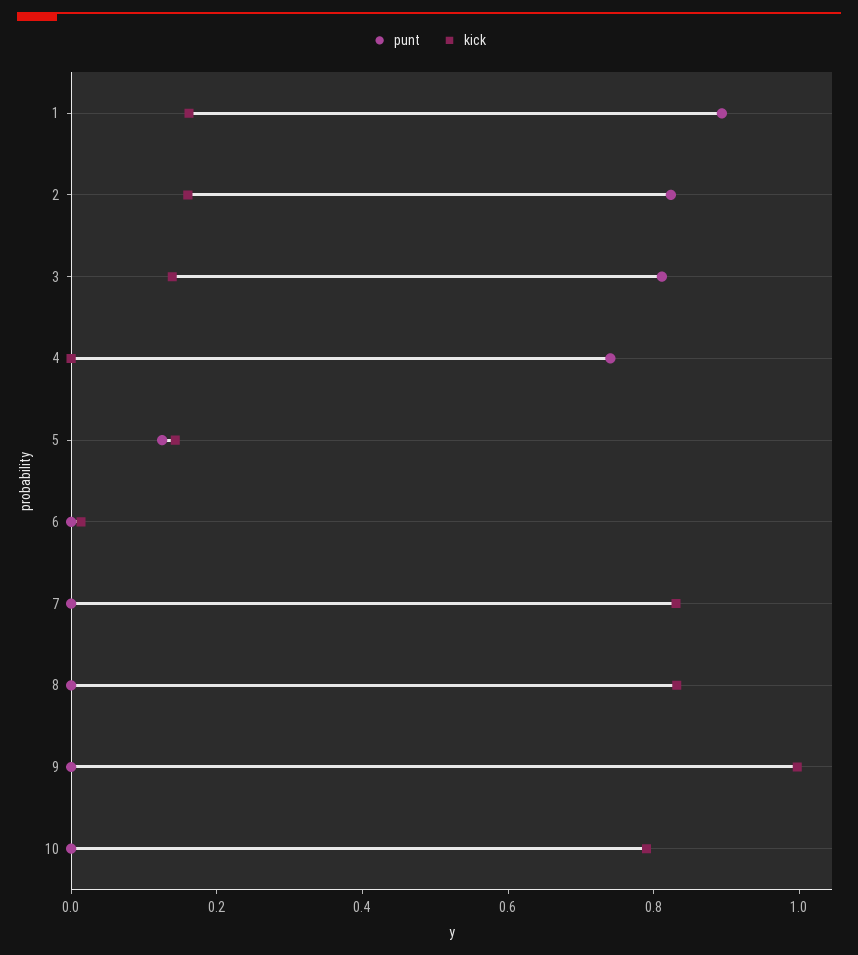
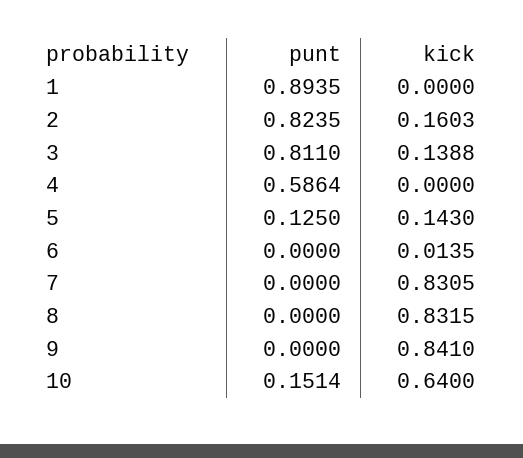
kick, 1: 0.15 -> 0
punt, 4: 0.75 -> 0.5864
kick, 9: 1 -> 0.841
punt, 10: 0 -> 0.1514
kick, 10: 0.8 -> 0.64

